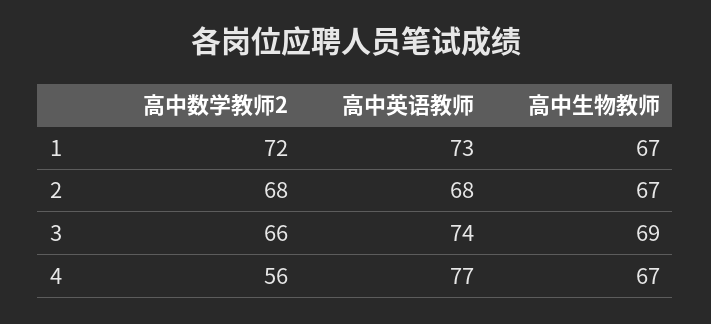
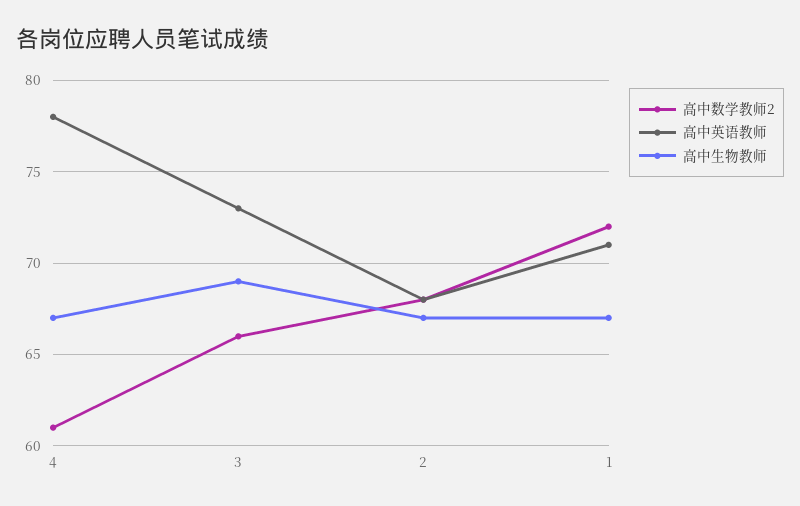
高中英语教师, 1: 73 -> 71
高中英语教师, 3: 74 -> 73
高中数学教师2, 4: 56 -> 61
高中英语教师, 4: 77 -> 78

